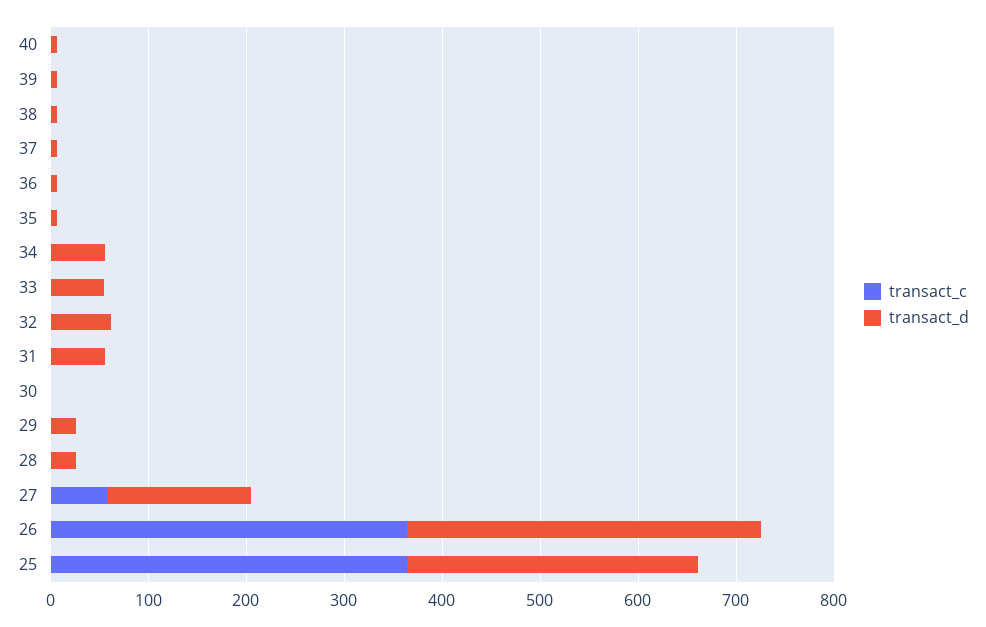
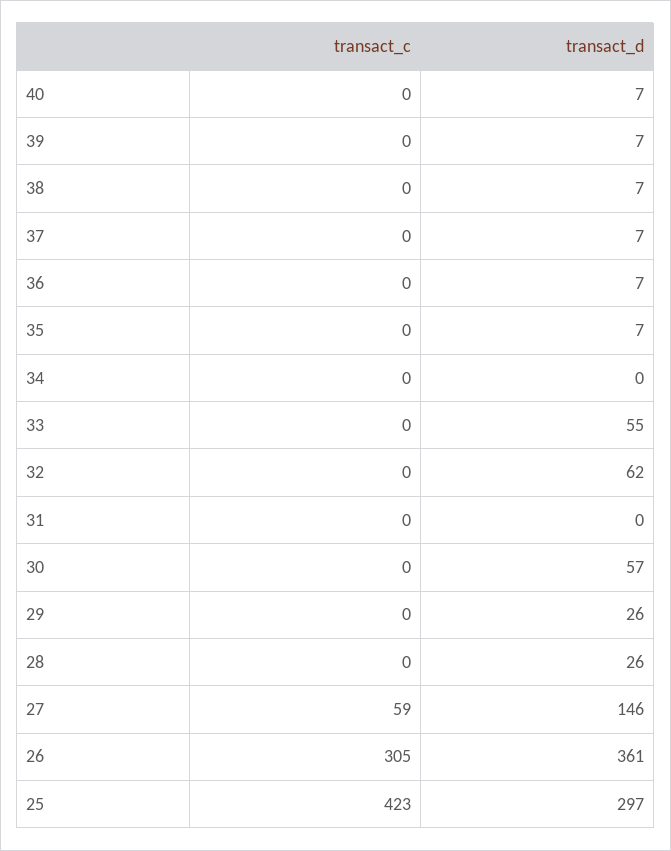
transact_d, 34: 60 -> 0
transact_d, 31: 60 -> 0
transact_d, 30: 0 -> 57
transact_c, 26: 360 -> 305
transact_c, 25: 360 -> 423

